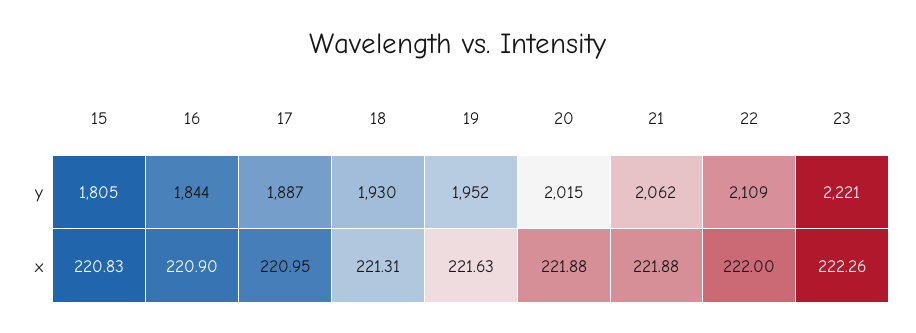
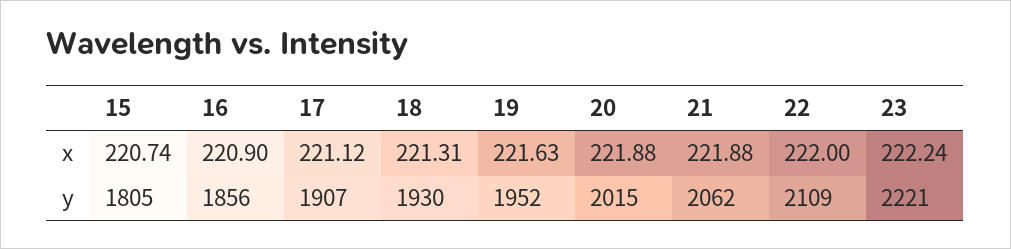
16, y: 1844 -> 1856
17, y: 1887 -> 1907
15, x: 220.83 -> 220.74
17, x: 220.95 -> 221.12
23, x: 222.26 -> 222.24

